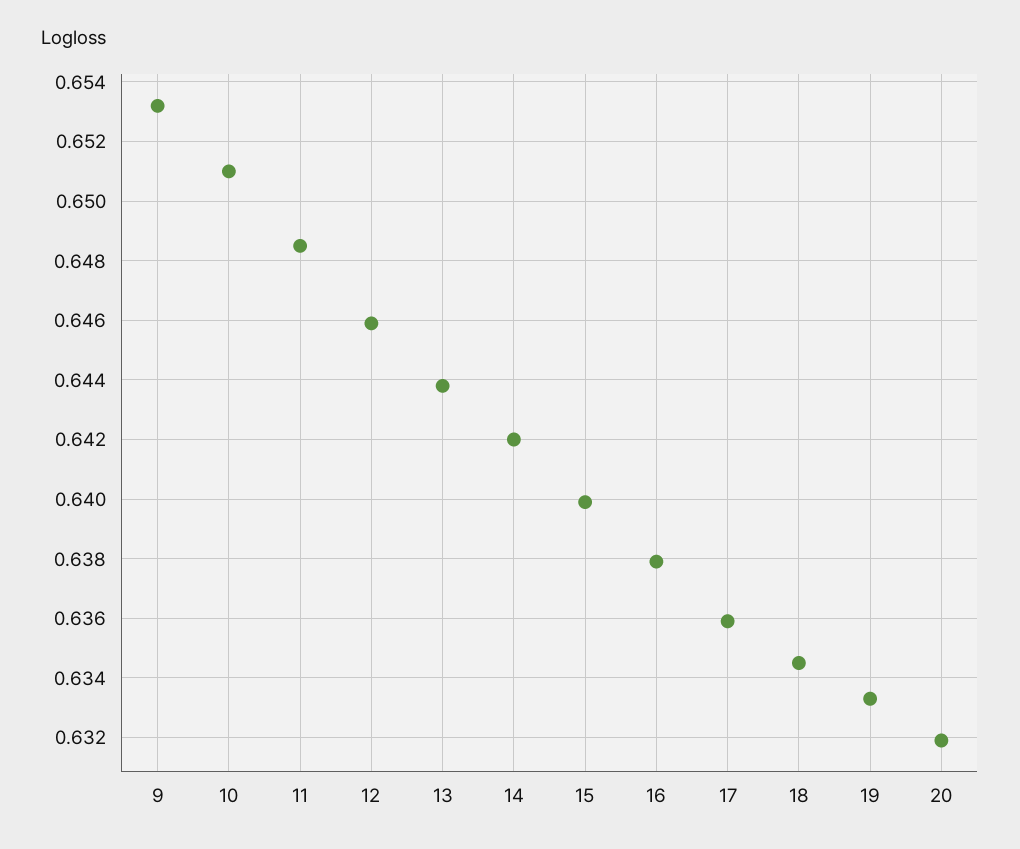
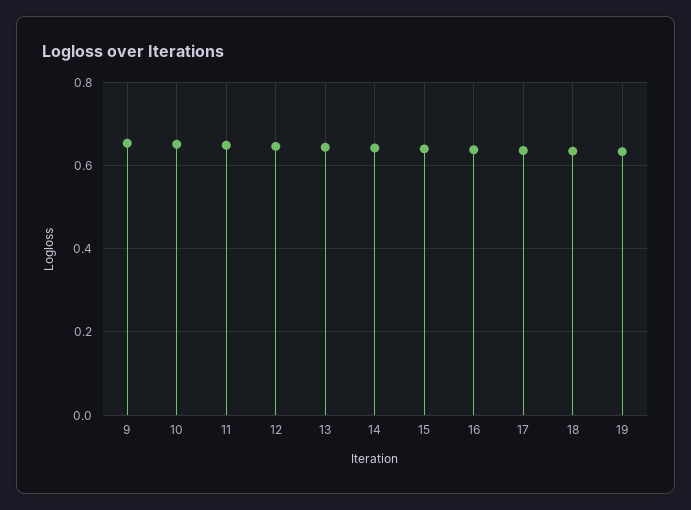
20: 0.632 -> none

